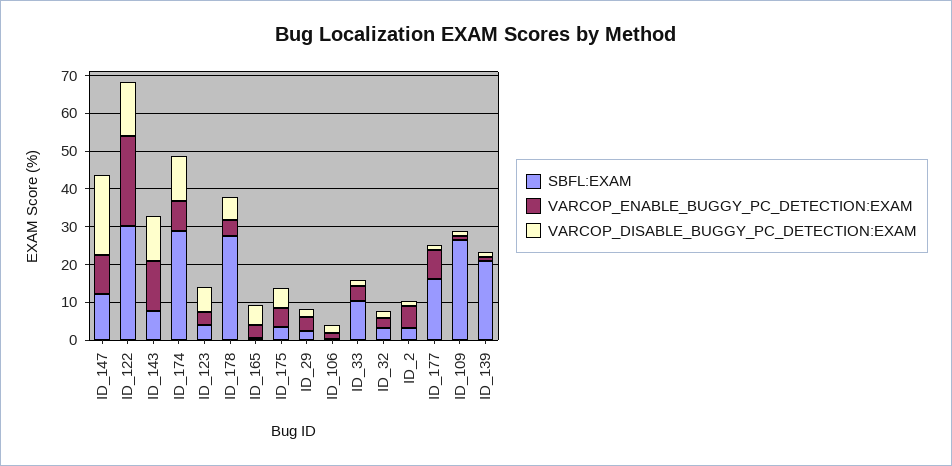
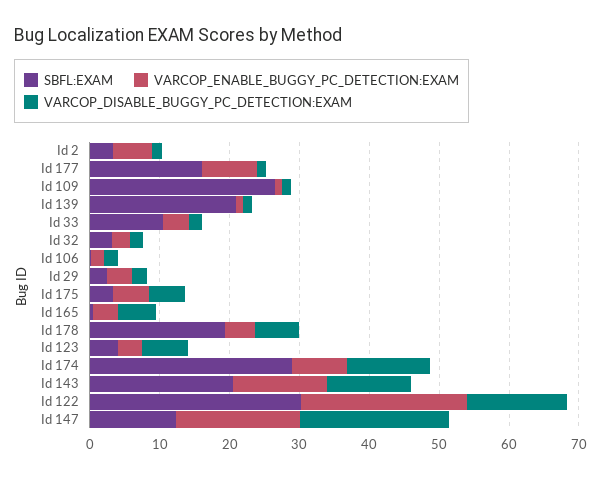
VARCOP_ENABLE_BUGGY_PC_DETECTION:EXAM, ID_147: 10 -> 18
SBFL:EXAM, ID_143: 7.5 -> 20
SBFL:EXAM, ID_178: 27.5 -> 20

